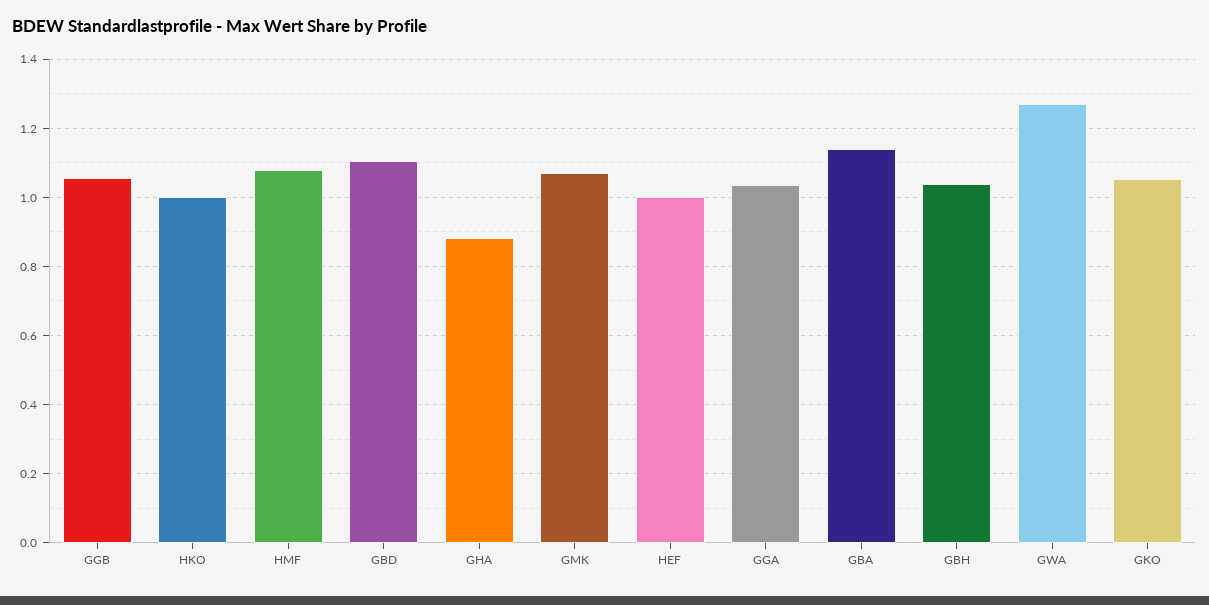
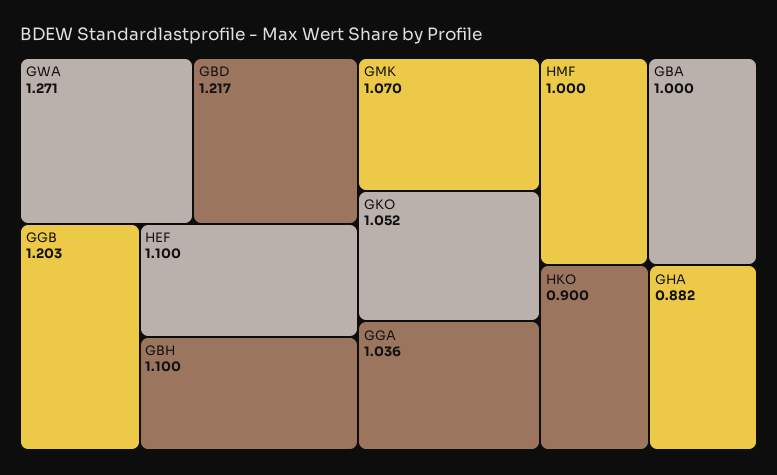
GGB: 1.06 -> 1.203
HKO: 1 -> 0.9
HMF: 1.08 -> 1
GBD: 1.1 -> 1.217
HEF: 1 -> 1.1
GBA: 1.14 -> 1
GBH: 1.04 -> 1.1

